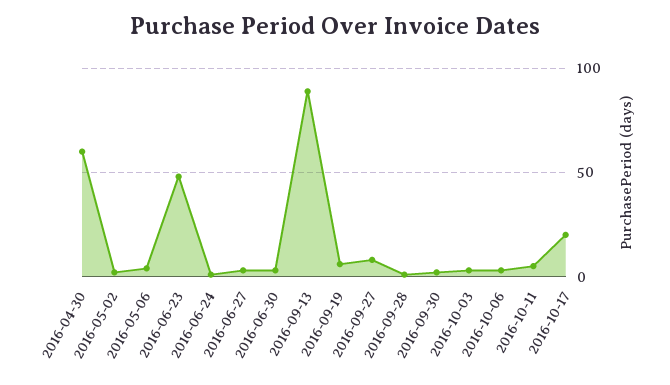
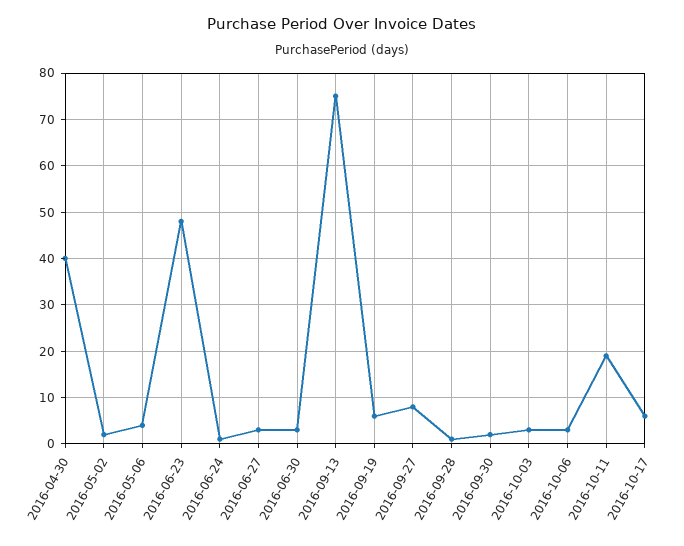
2016-04-30: 60 -> 40
2016-09-13: 90 -> 75
2016-10-11: 5 -> 20
2016-10-17: 20 -> 5

